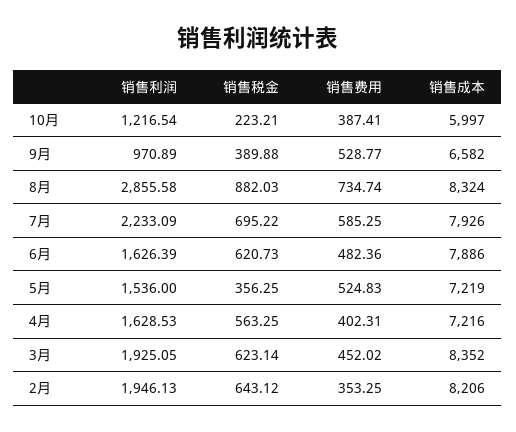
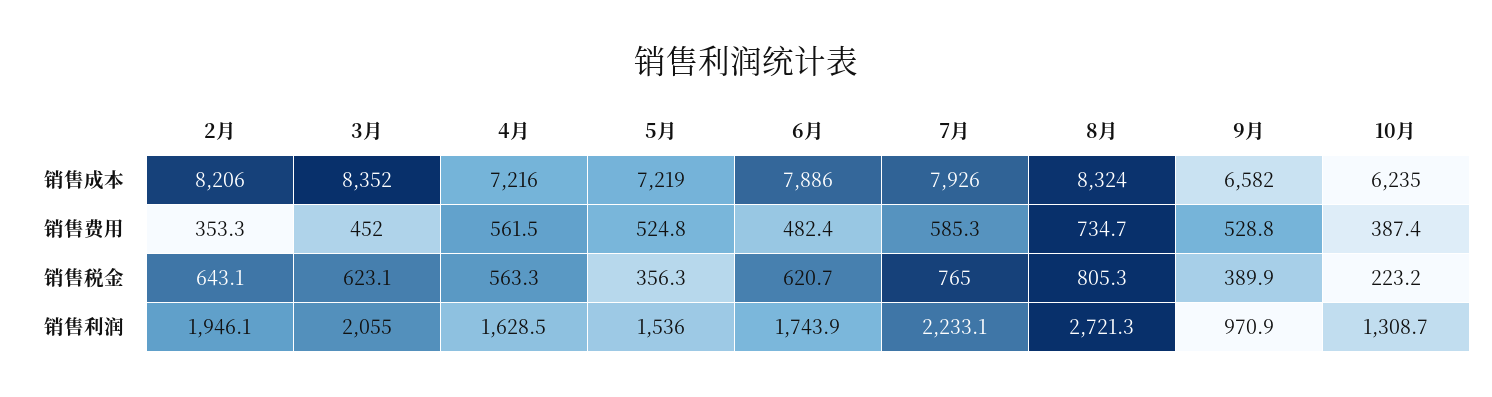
销售利润, 10月: 1216.54 -> 1308.7
销售成本, 10月: 5997 -> 6235
销售利润, 8月: 2855.58 -> 2721.3
销售税金, 8月: 882.03 -> 805.3
销售税金, 7月: 695.22 -> 765
销售利润, 6月: 1626.39 -> 1743.9
销售费用, 4月: 402.31 -> 561.5
销售利润, 3月: 1925.05 -> 2055

